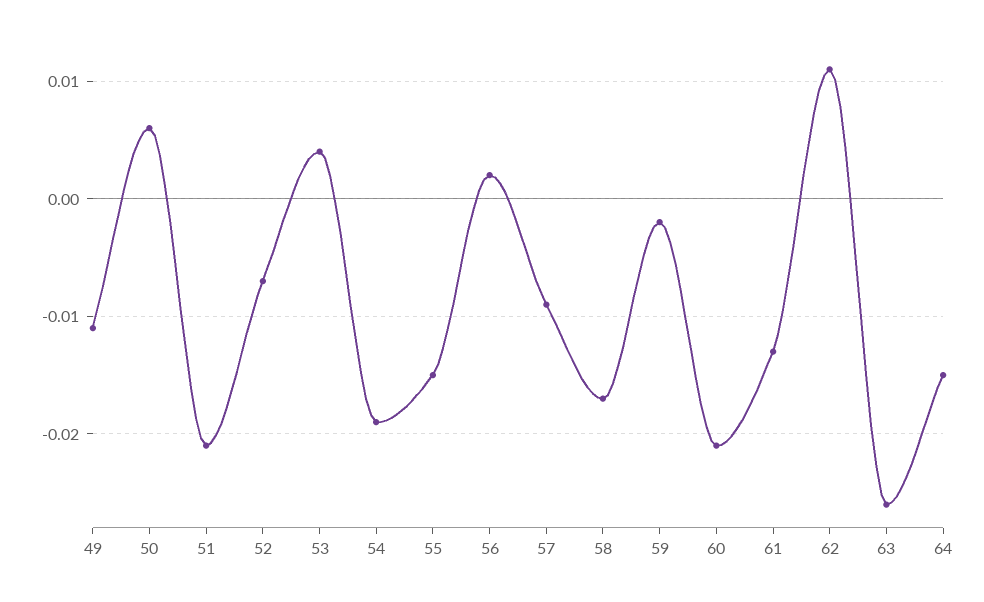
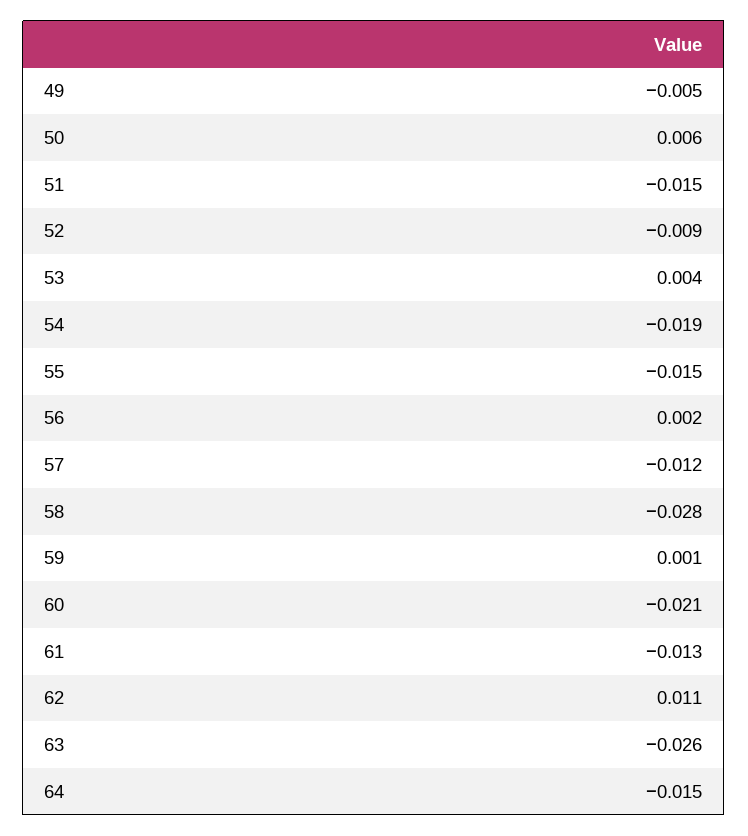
49: -0.011 -> -0.005
51: -0.021 -> -0.015
52: -0.007 -> -0.009
57: -0.009 -> -0.012
58: -0.017 -> -0.028
59: -0.002 -> 0.001

